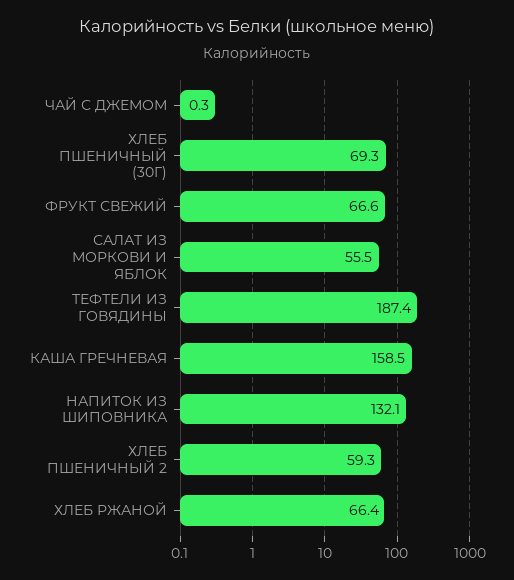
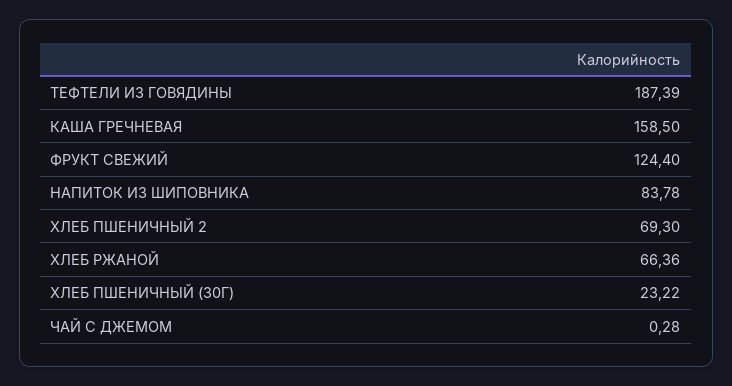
ХЛЕБ ПШЕНИЧНЫЙ (30Г): 69.3 -> 23.22
ФРУКТ СВЕЖИЙ: 66.6 -> 124.4
САЛАТ ИЗ МОРКОВИ И ЯБЛОК: 55.5 -> none
НАПИТОК ИЗ ШИПОВНИКА: 132.1 -> 83.78
ХЛЕБ ПШЕНИЧНЫЙ 2: 59.3 -> 69.3

